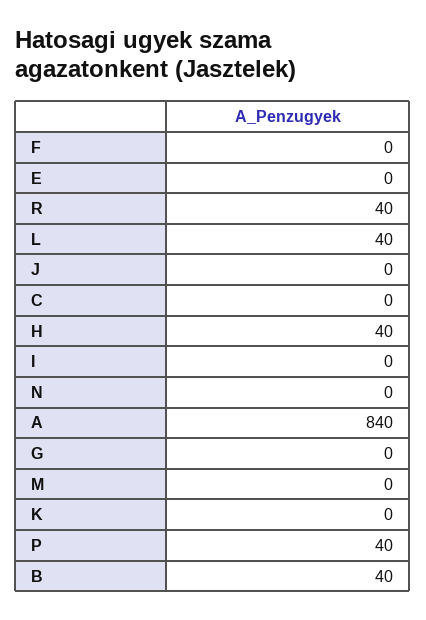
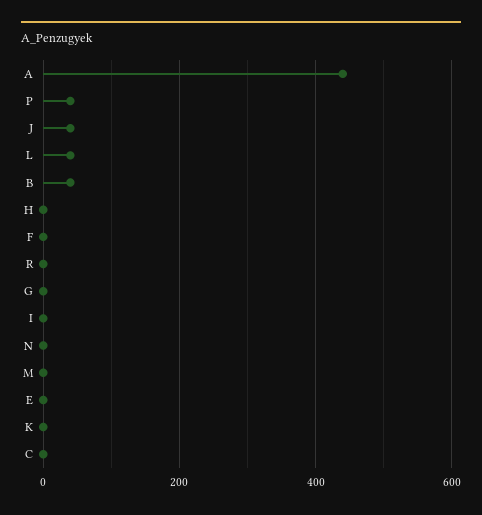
R: 40 -> 0
J: 0 -> 40
H: 40 -> 0
A: 840 -> 440

